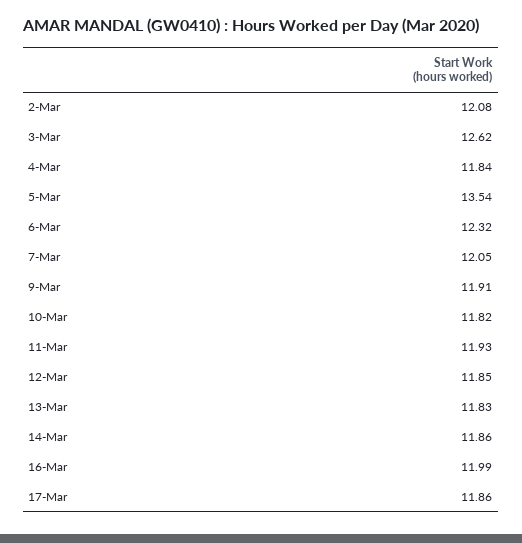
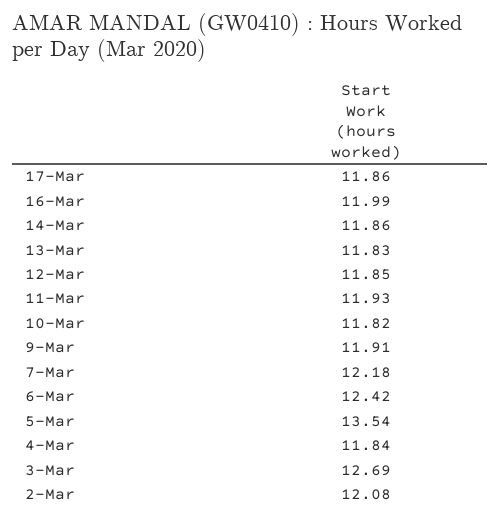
3-Mar: 12.62 -> 12.69
6-Mar: 12.32 -> 12.42
7-Mar: 12.05 -> 12.18

